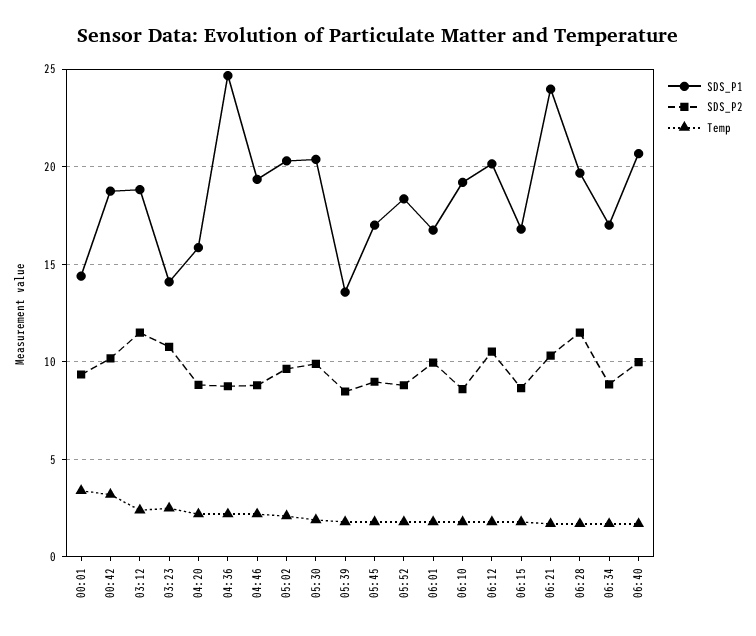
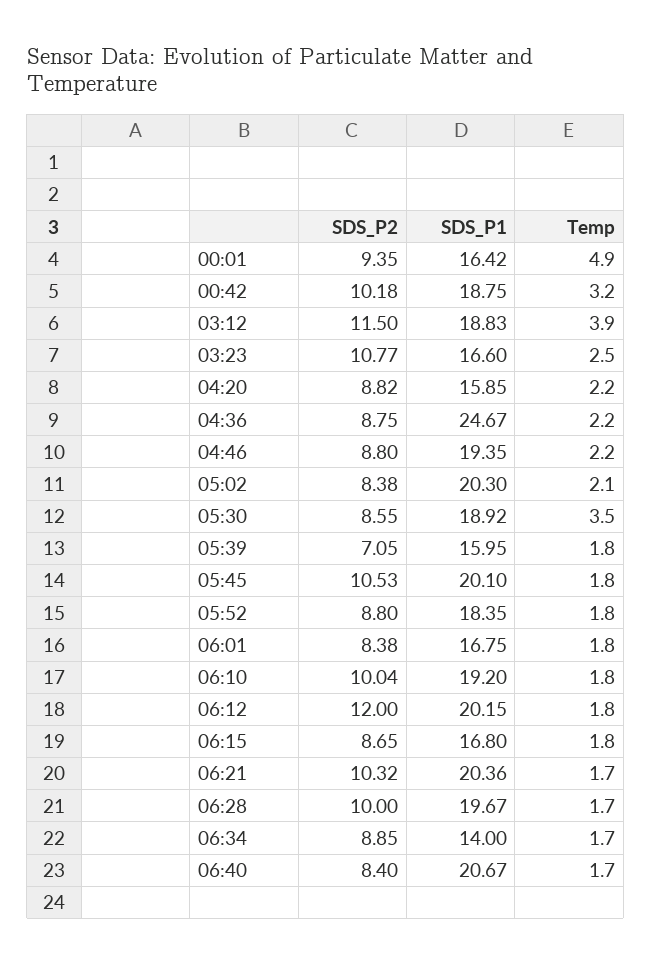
SDS_P1, 00:01: 14.5 -> 16.42
Temp, 00:01: 3.5 -> 4.9
Temp, 03:12: 2.5 -> 3.9
SDS_P1, 03:23: 14 -> 16.6
SDS_P2, 05:02: 9.5 -> 8.38
SDS_P1, 05:30: 20.5 -> 18.92
SDS_P2, 05:30: 10 -> 8.55
Temp, 05:30: 2 -> 3.5
SDS_P1, 05:39: 13.5 -> 15.95
SDS_P2, 05:39: 8.5 -> 7.05
SDS_P1, 05:45: 17 -> 20.1
SDS_P2, 05:45: 9 -> 10.53
SDS_P2, 06:01: 10 -> 8.38
SDS_P2, 06:10: 8.5 -> 10.04
SDS_P2, 06:12: 10.5 -> 12
SDS_P1, 06:21: 24 -> 20.36
SDS_P2, 06:28: 11.5 -> 10
SDS_P1, 06:34: 17 -> 14
SDS_P2, 06:40: 10 -> 8.4

